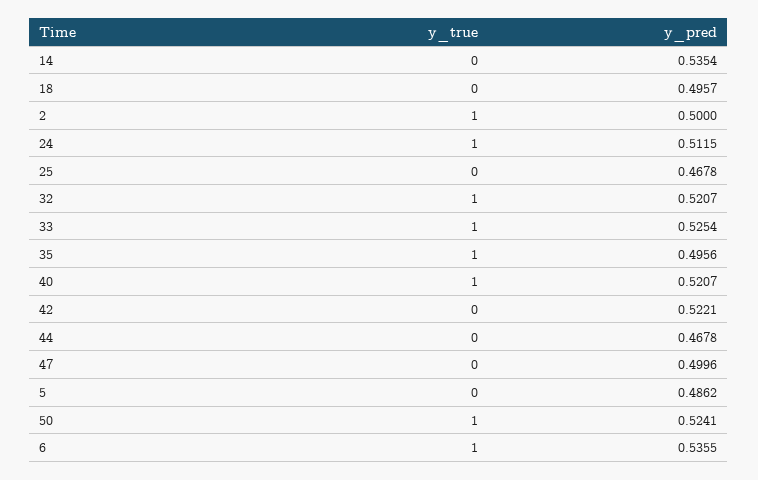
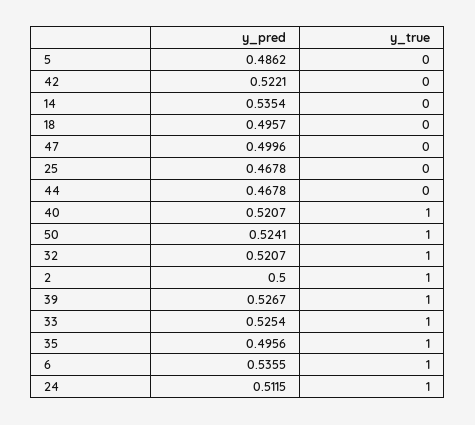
y_pred, 39: none -> 0.5267
y_true, 39: none -> 1

